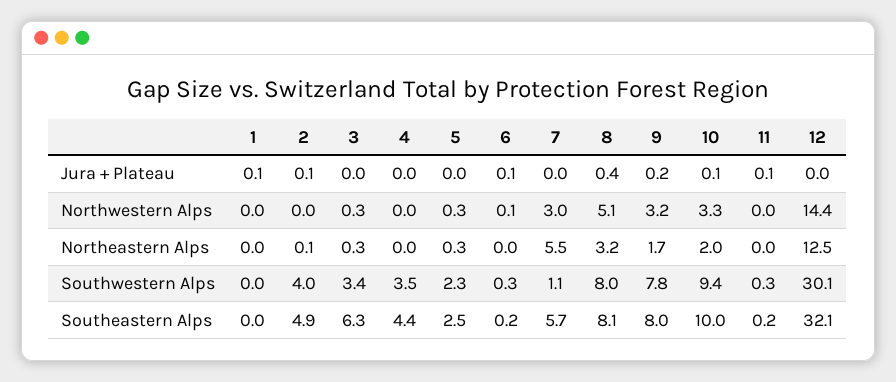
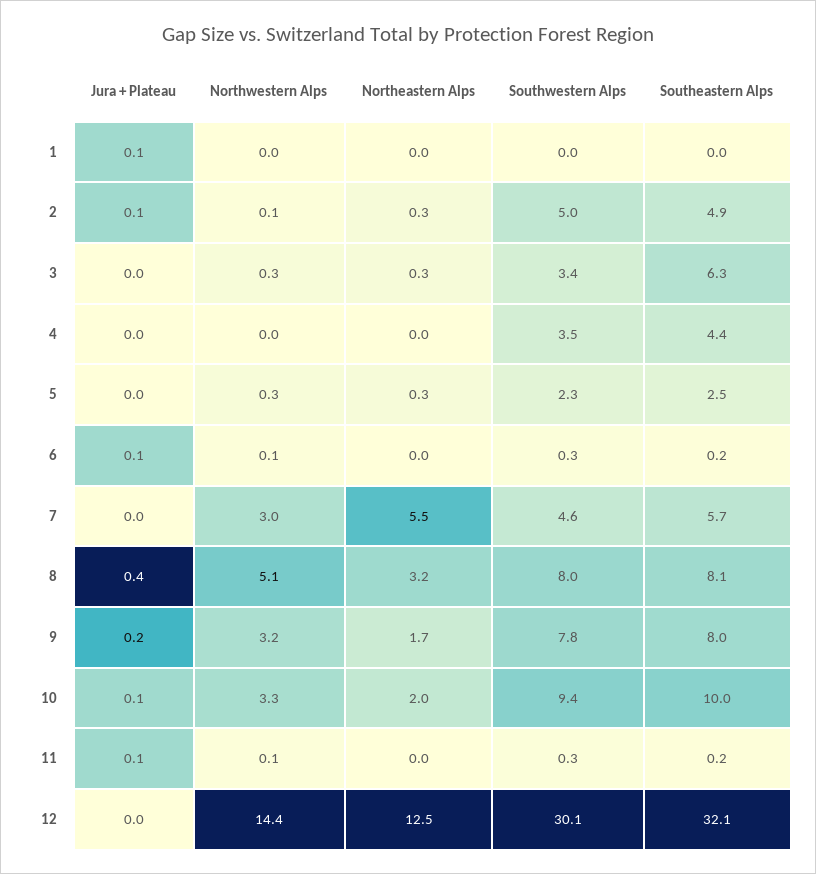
2, Northwestern Alps: 0 -> 0.1
11, Northwestern Alps: 0 -> 0.1
2, Northeastern Alps: 0.1 -> 0.3
2, Southwestern Alps: 4 -> 5
7, Southwestern Alps: 1.1 -> 4.6

